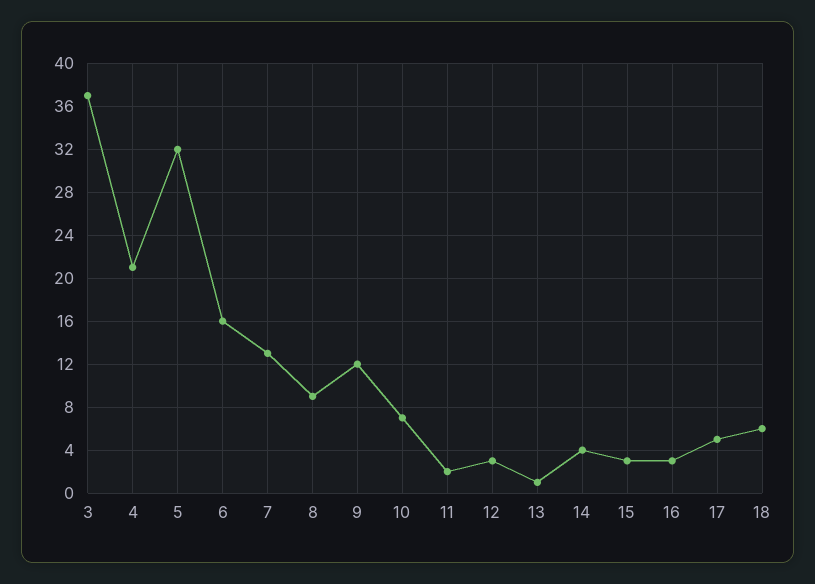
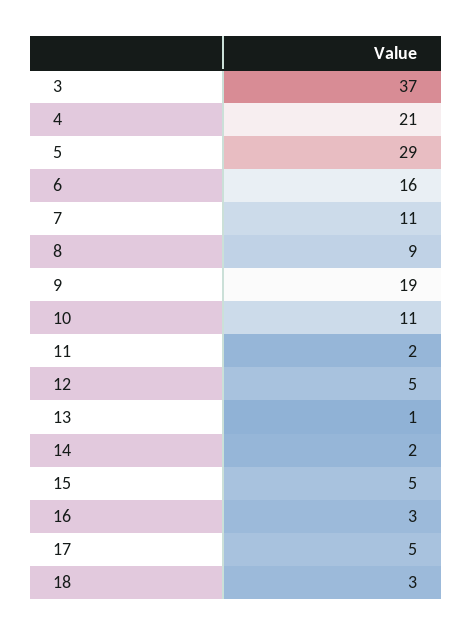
5: 32 -> 29
7: 13 -> 11
9: 12 -> 19
10: 7 -> 11
12: 3 -> 5
14: 4 -> 2
15: 3 -> 5
18: 6 -> 3

